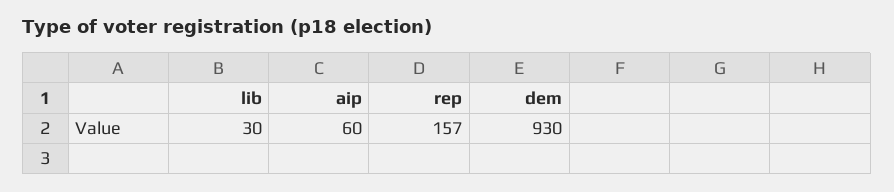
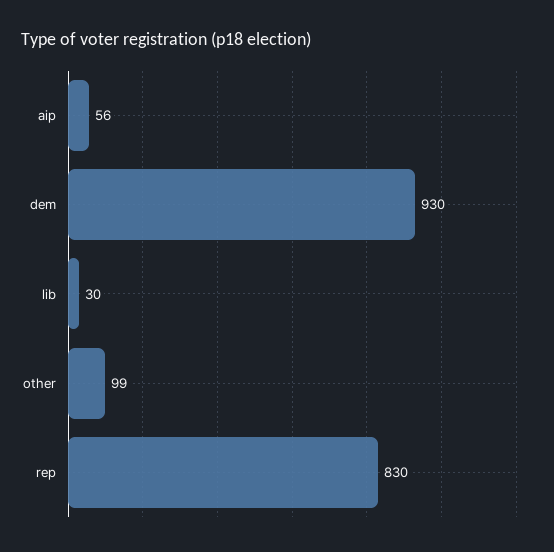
aip: 60 -> 56
rep: 157 -> 830
other: none -> 99

